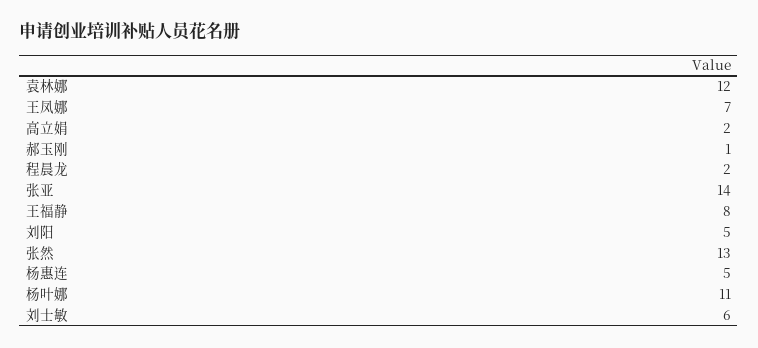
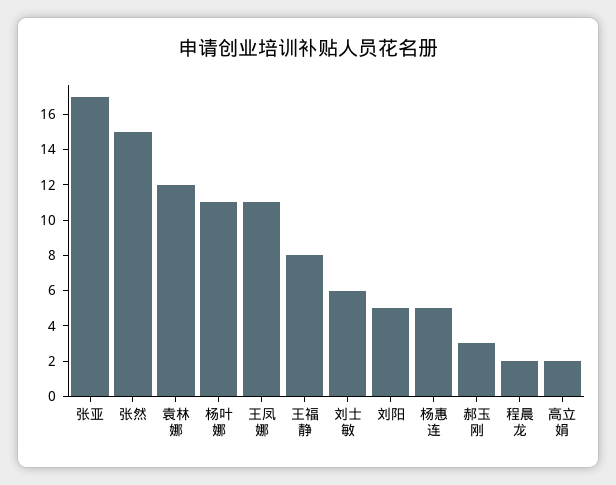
王凤娜: 7 -> 11
郝玉刚: 1 -> 3
张亚: 14 -> 17
张然: 13 -> 15

